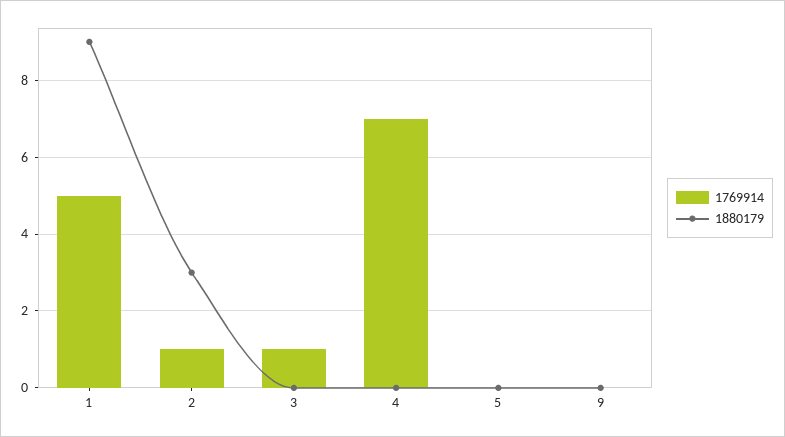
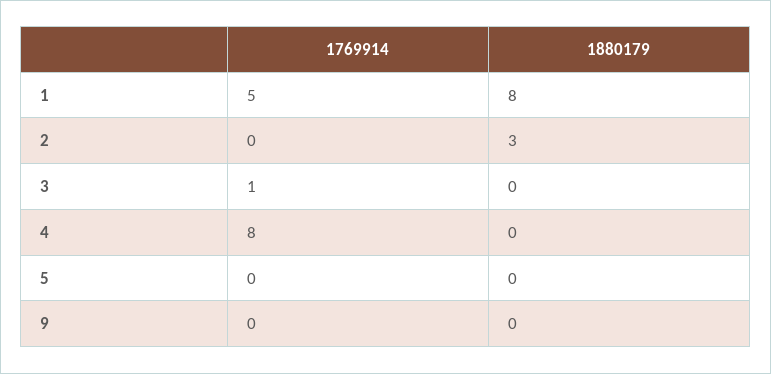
1880179, 1: 9 -> 8
1769914, 2: 1 -> 0
1769914, 4: 7 -> 8

